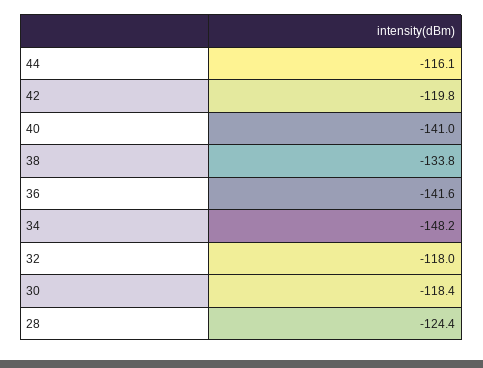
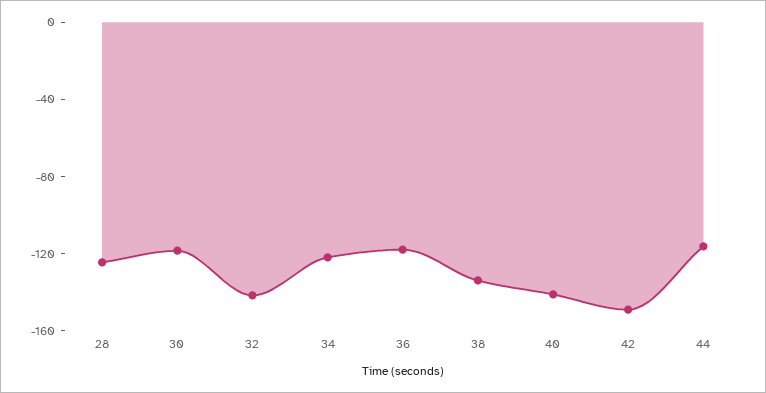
42: -119.8 -> -150
36: -141.6 -> -120
34: -148.2 -> -120
32: -118 -> -140

